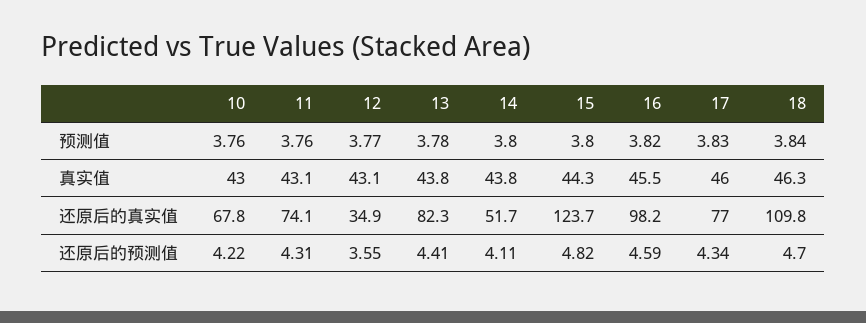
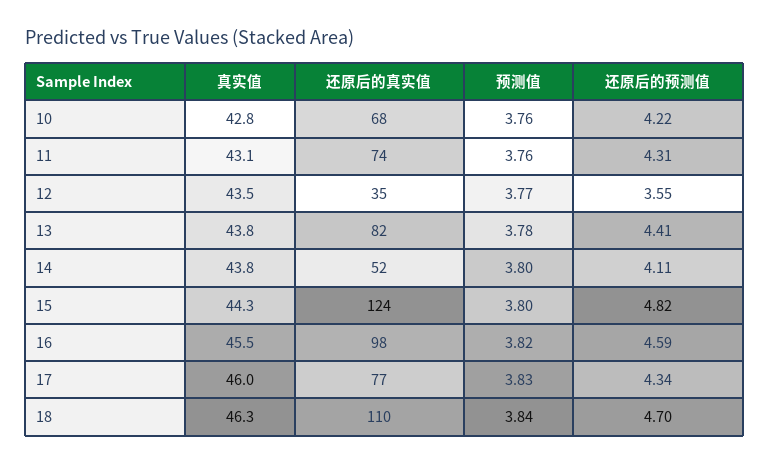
10, 真实值: 43 -> 42.8
12, 真实值: 43.1 -> 43.5

